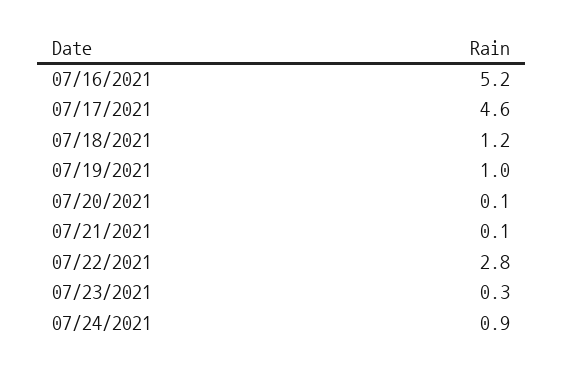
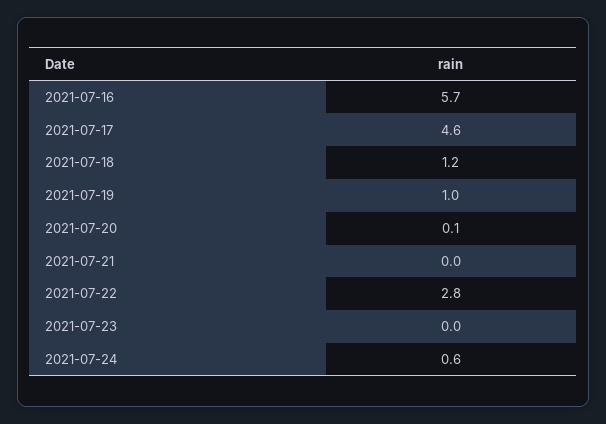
07/16/2021: 5.2 -> 5.7
07/21/2021: 0.1 -> 0
07/23/2021: 0.3 -> 0
07/24/2021: 0.9 -> 0.6

